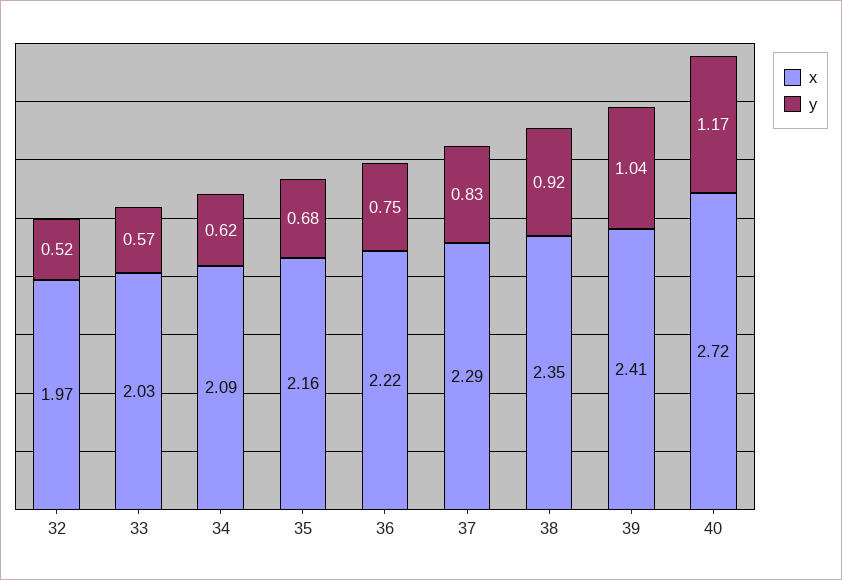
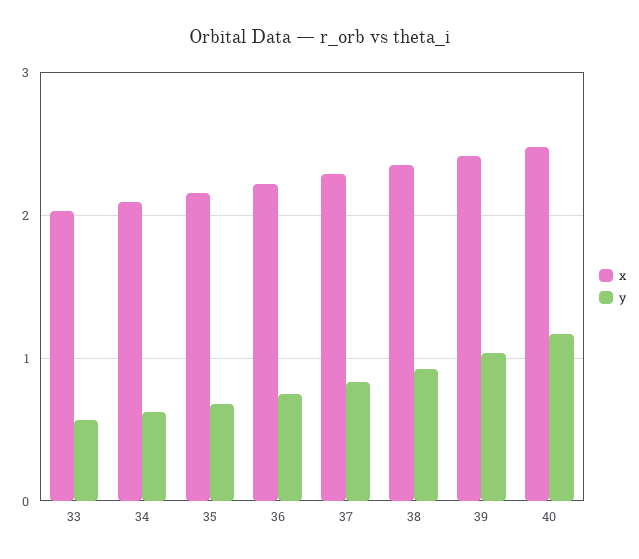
x, 32: 1.97 -> none
y, 32: 0.52 -> none
x, 40: 2.72 -> 2.5

